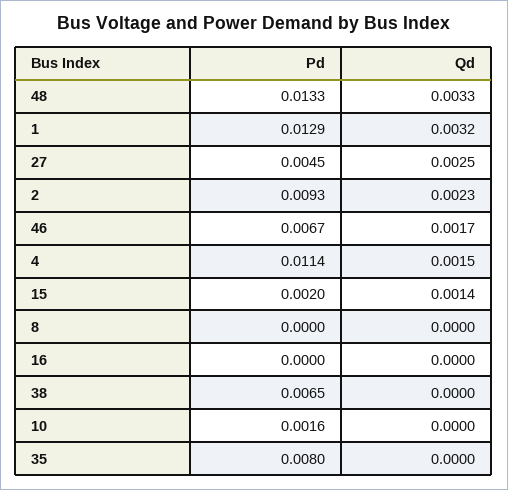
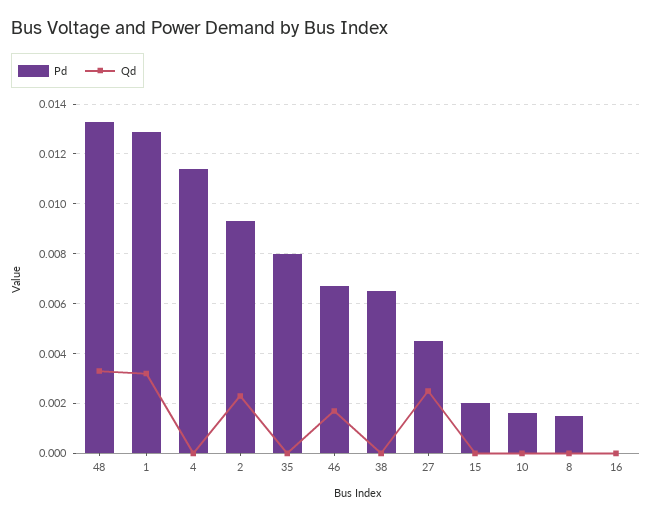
Qd, 4: 0.0015 -> 0
Qd, 15: 0.0014 -> 0
Pd, 8: 0 -> 0.0015

